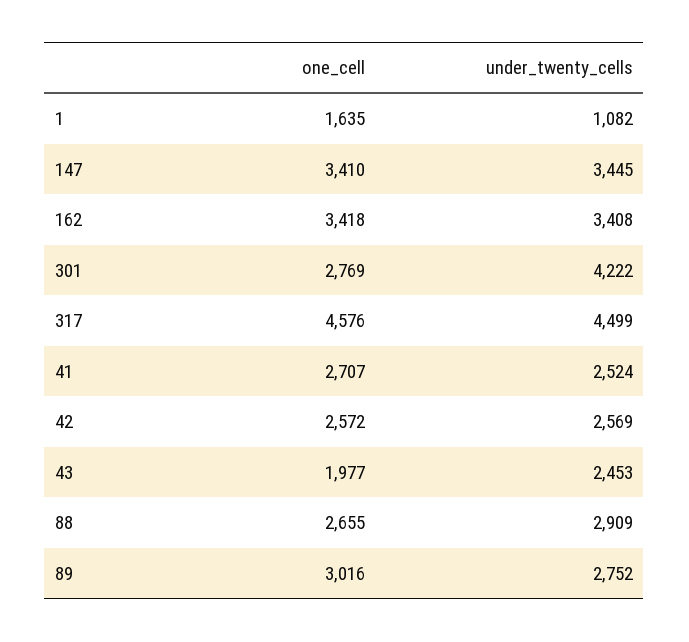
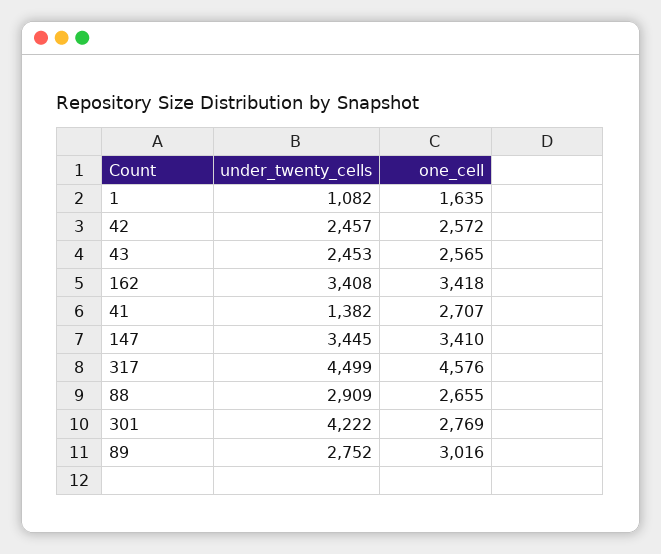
under_twenty_cells, 41: 2524 -> 1382
under_twenty_cells, 42: 2569 -> 2457
one_cell, 43: 1977 -> 2565

